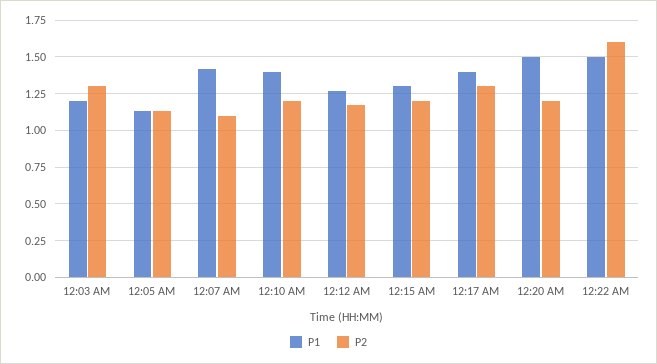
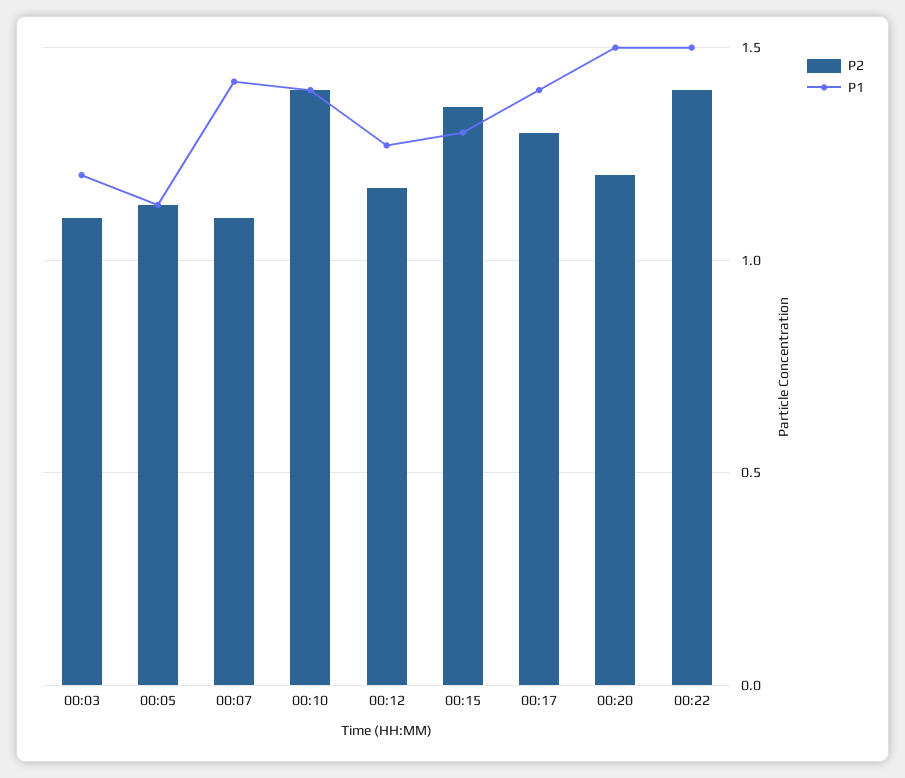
P2, 12:03 AM: 1.3 -> 1.1
P2, 12:10 AM: 1.2 -> 1.4
P2, 12:15 AM: 1.2 -> 1.35
P2, 12:22 AM: 1.6 -> 1.4

